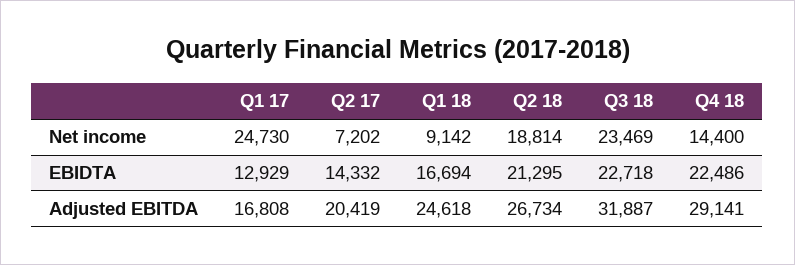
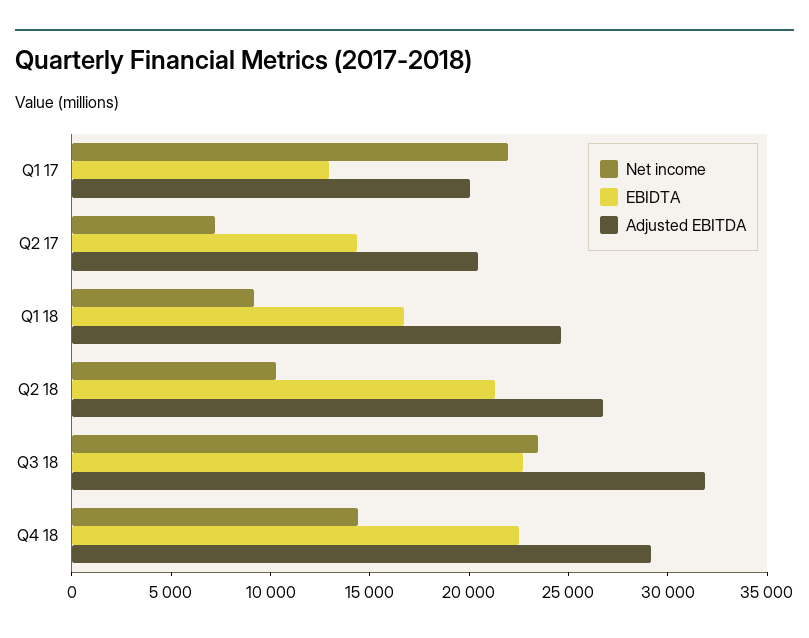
Net income, Q1 17: 24730 -> 22000
Net income, Q2 18: 18814 -> 10000
Adjusted EBITDA, Q1 17: 16808 -> 20000

